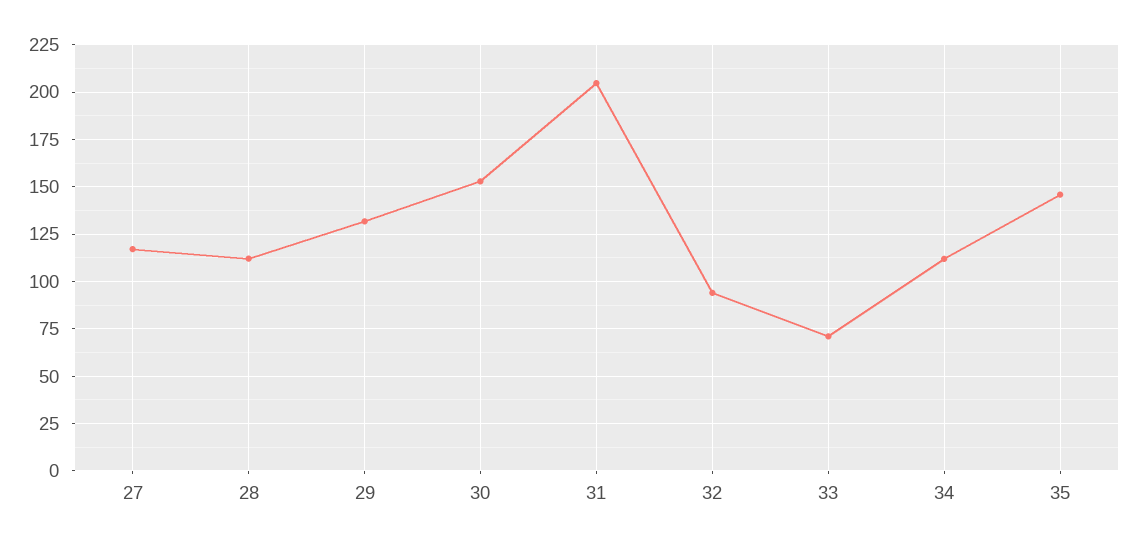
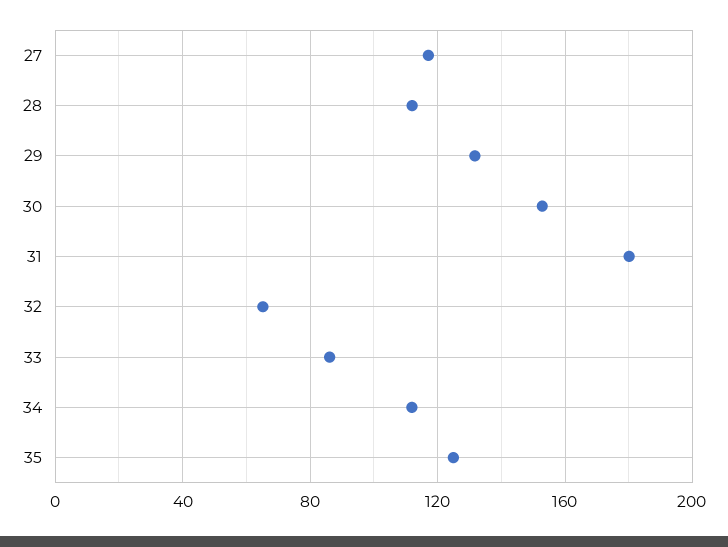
31: 205 -> 180
32: 95 -> 65
33: 70 -> 85
35: 145 -> 125

